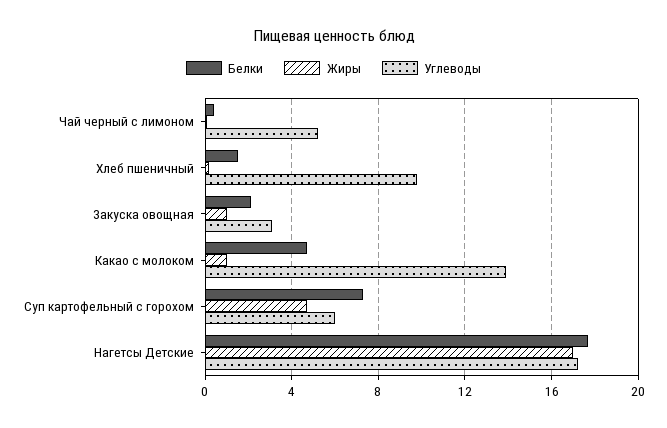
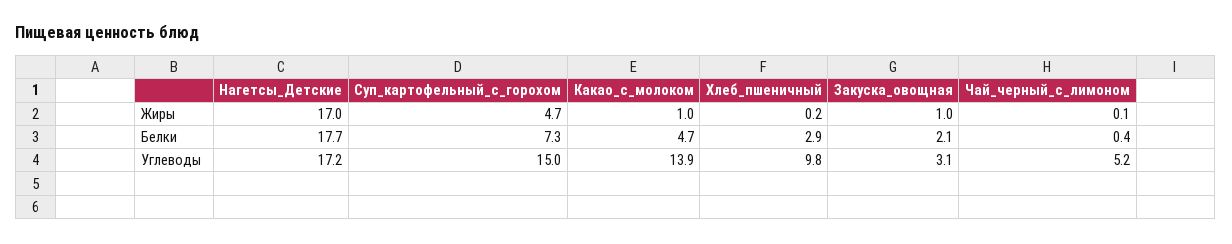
Белки, Хлеб пшеничный: 1.5 -> 2.9
Углеводы, Суп картофельный с горохом: 6 -> 15

